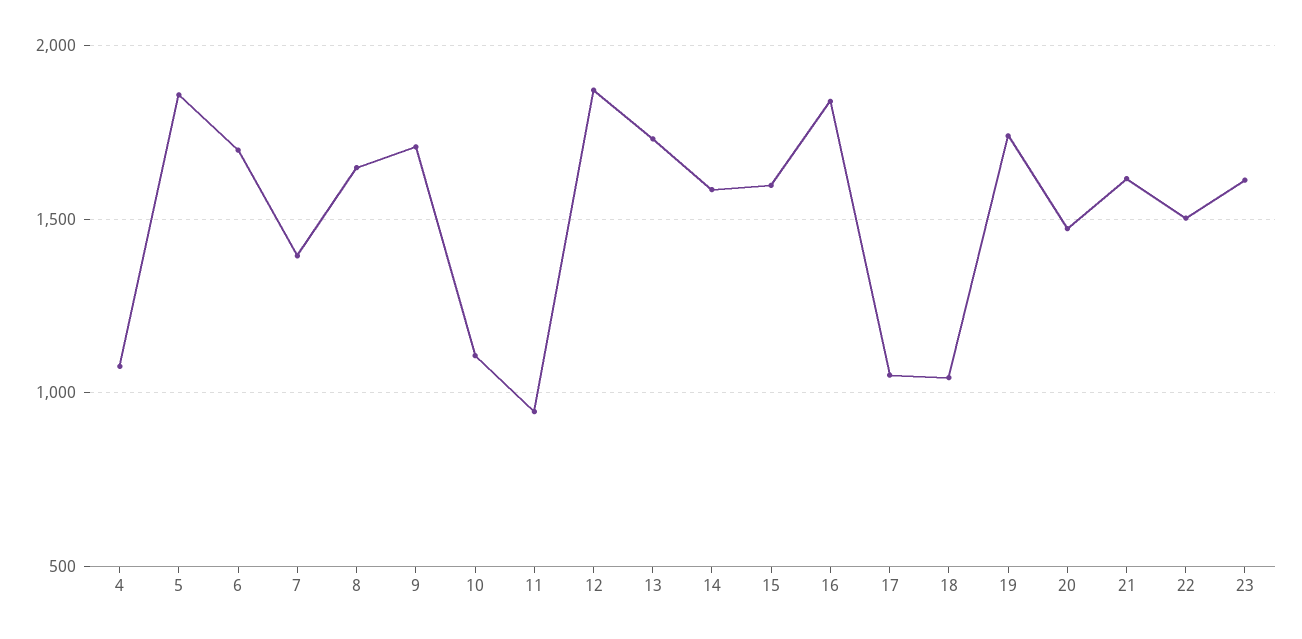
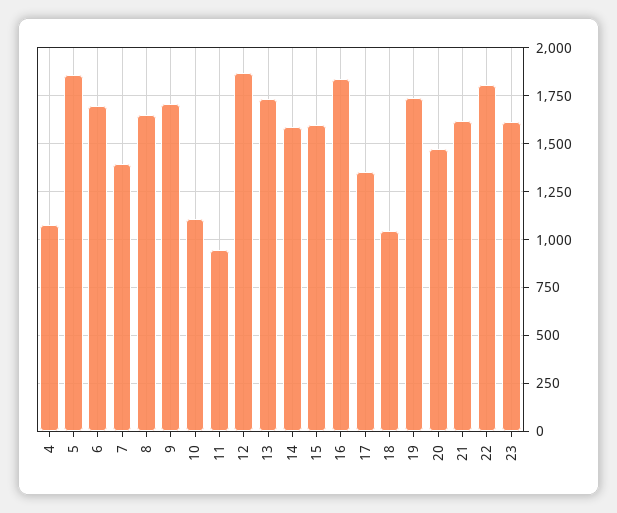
17: 1050 -> 1350
22: 1500 -> 1800

